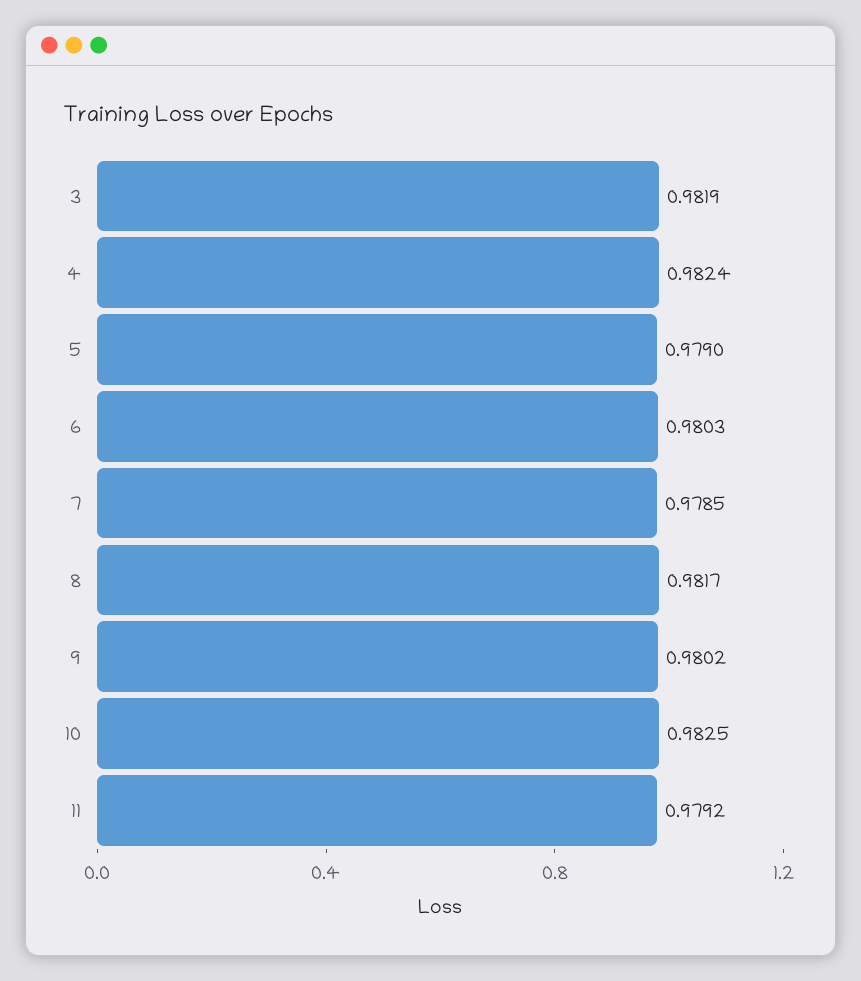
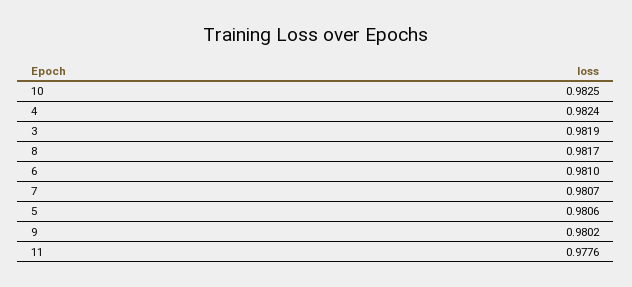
5: 0.979 -> 0.9806
6: 0.9803 -> 0.981
7: 0.9785 -> 0.9807
11: 0.9792 -> 0.9776

